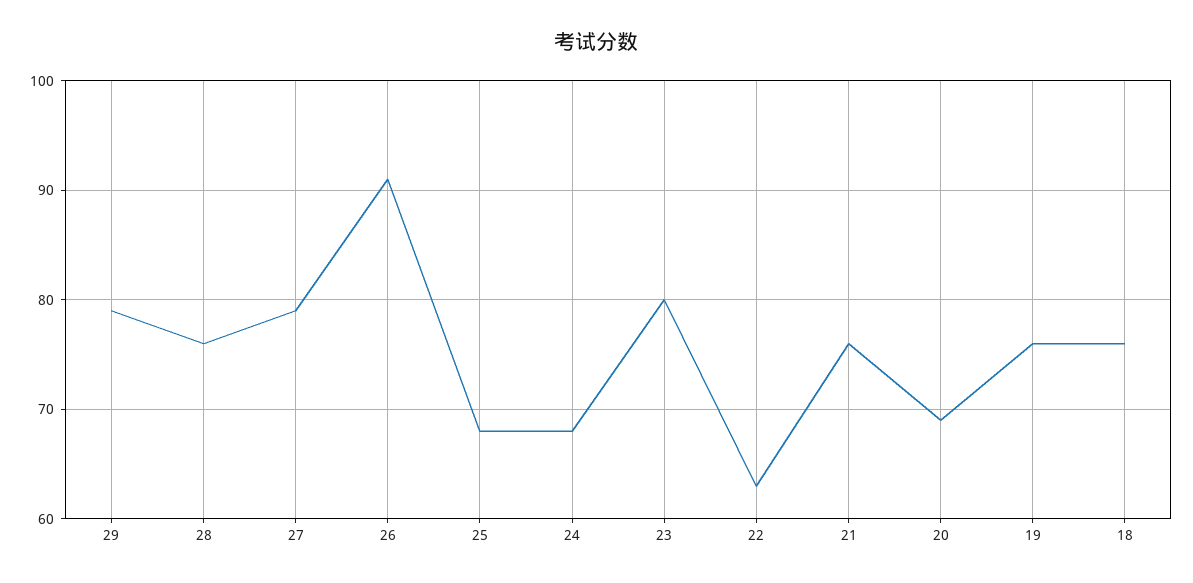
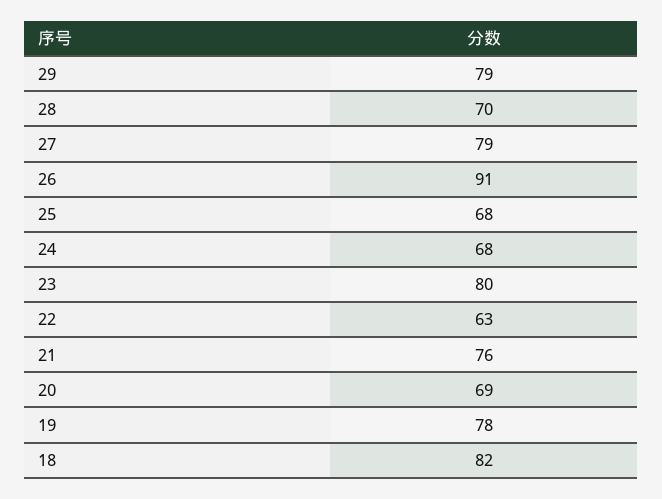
28: 76 -> 70
19: 76 -> 78
18: 76 -> 82

